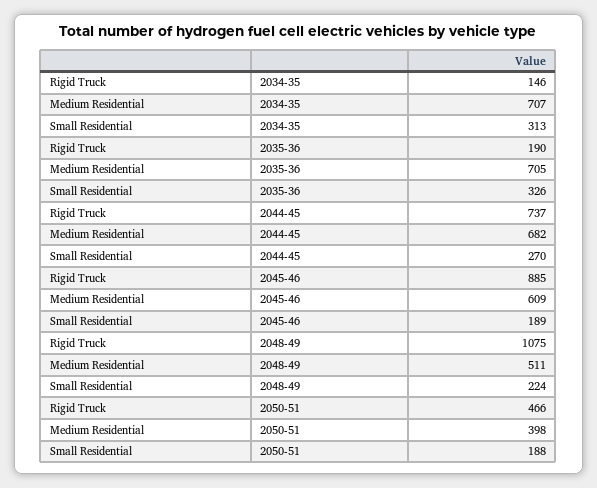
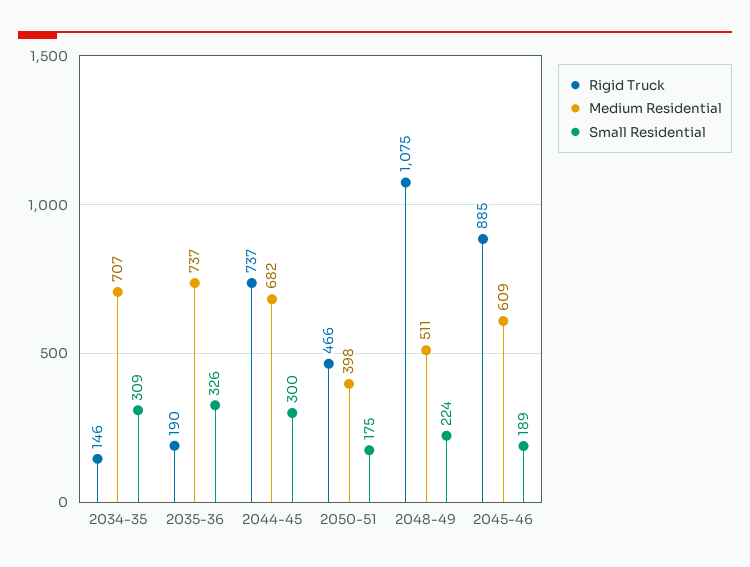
Small Residential, 2034-35: 313 -> 309
Medium Residential, 2035-36: 705 -> 737
Small Residential, 2044-45: 270 -> 300
Small Residential, 2050-51: 188 -> 175

